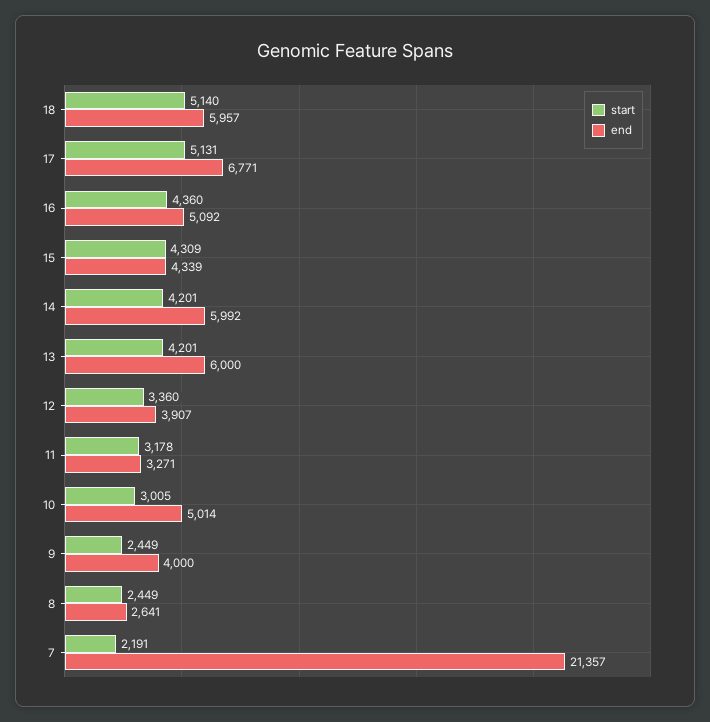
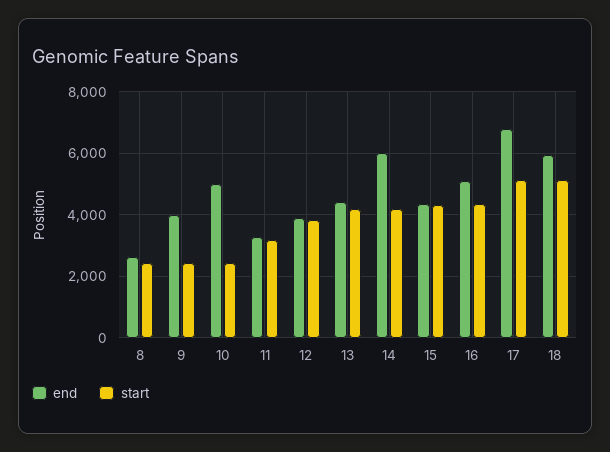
end, 13: 6000 -> 4400
start, 12: 3360 -> 3800
start, 10: 3005 -> 2400
start, 7: 2191 -> none
end, 7: 21357 -> none

